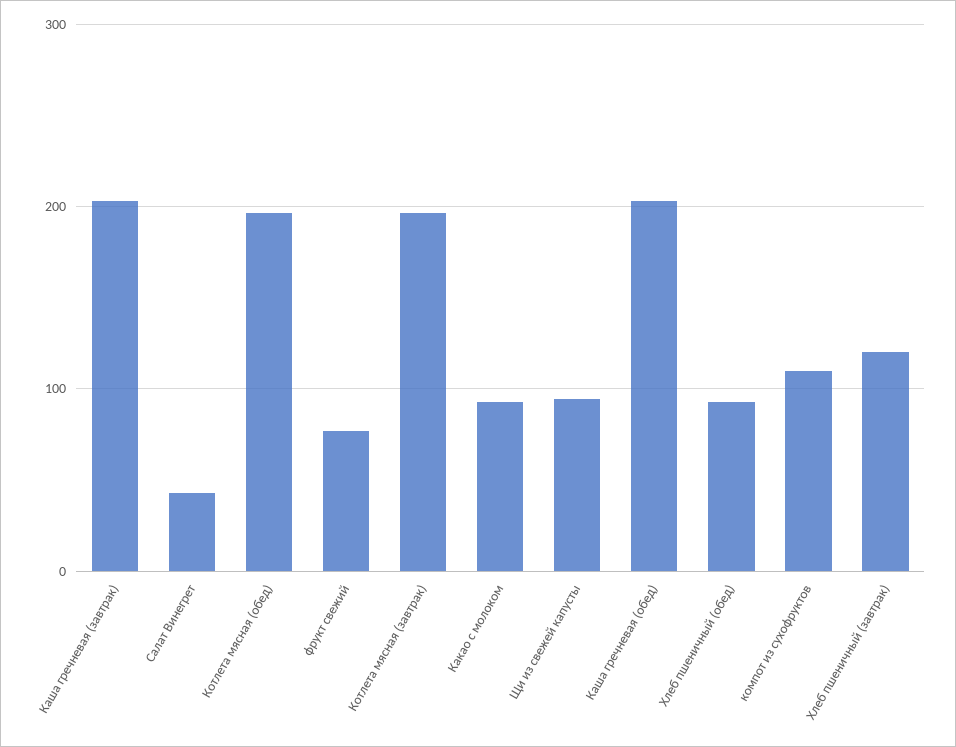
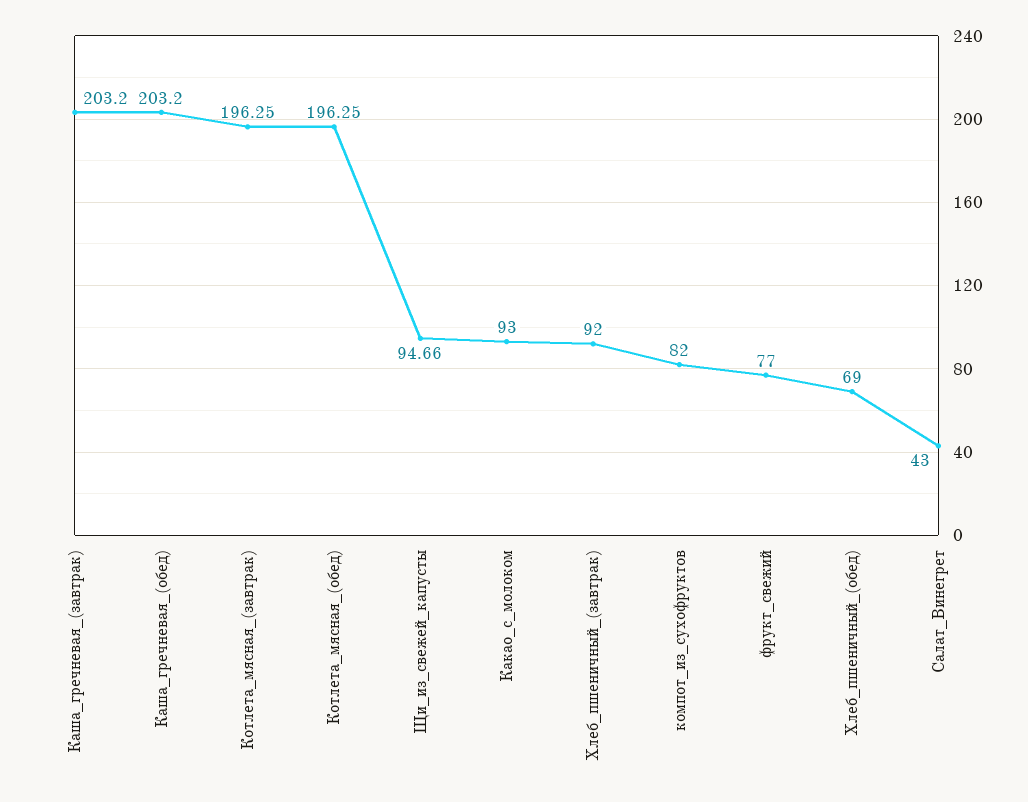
Хлеб пшеничный (обед): 90 -> 69
компот из сухофруктов: 110 -> 82
Хлеб пшеничный (завтрак): 120 -> 92

